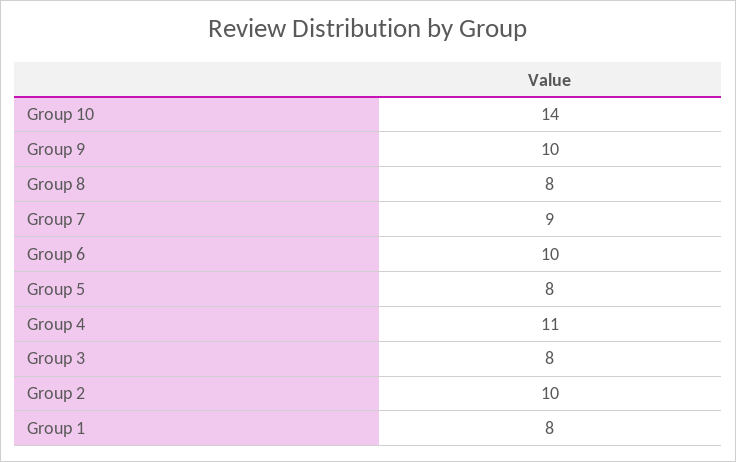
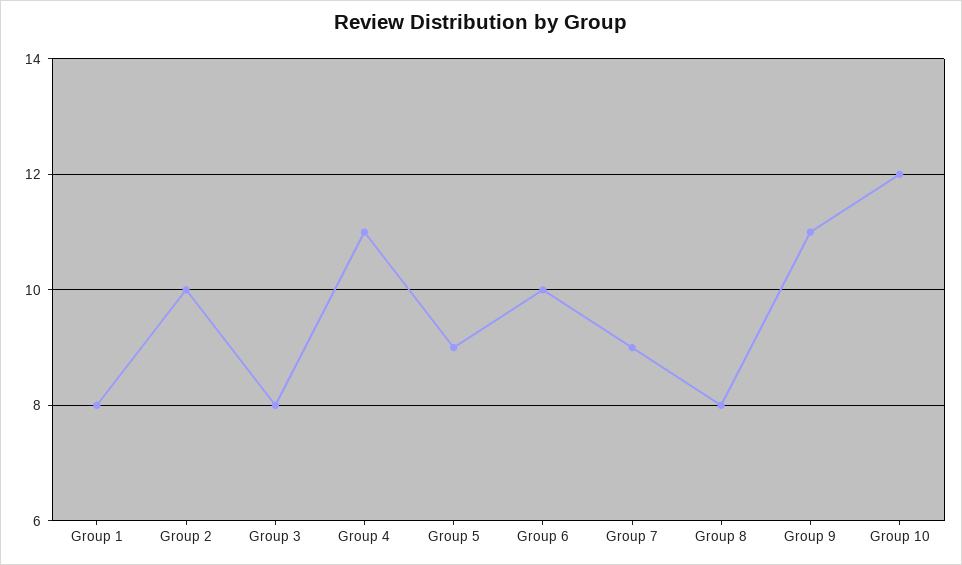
Group 10: 14 -> 12
Group 9: 10 -> 11
Group 5: 8 -> 9

